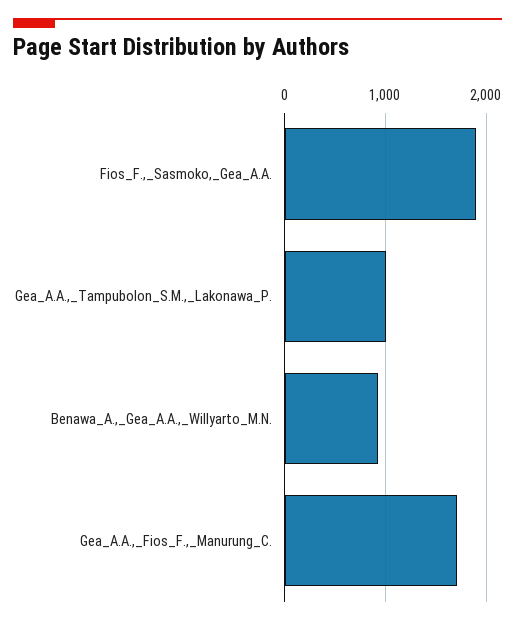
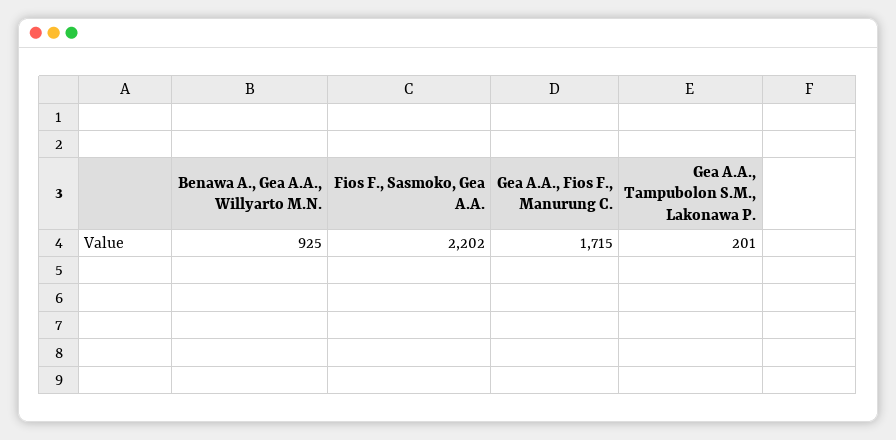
Fios_F.,_Sasmoko,_Gea_A.A.: 1900 -> 2202
Gea_A.A.,_Tampubolon_S.M.,_Lakonawa_P.: 1000 -> 201

